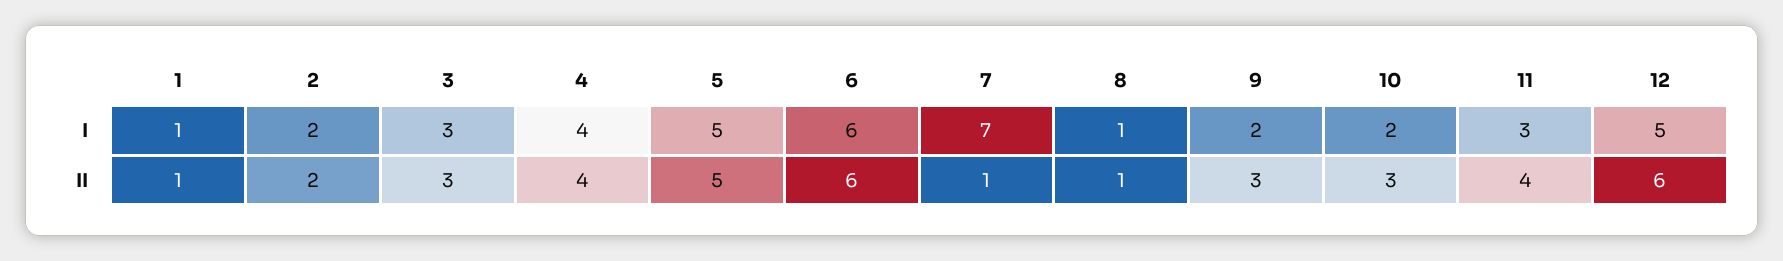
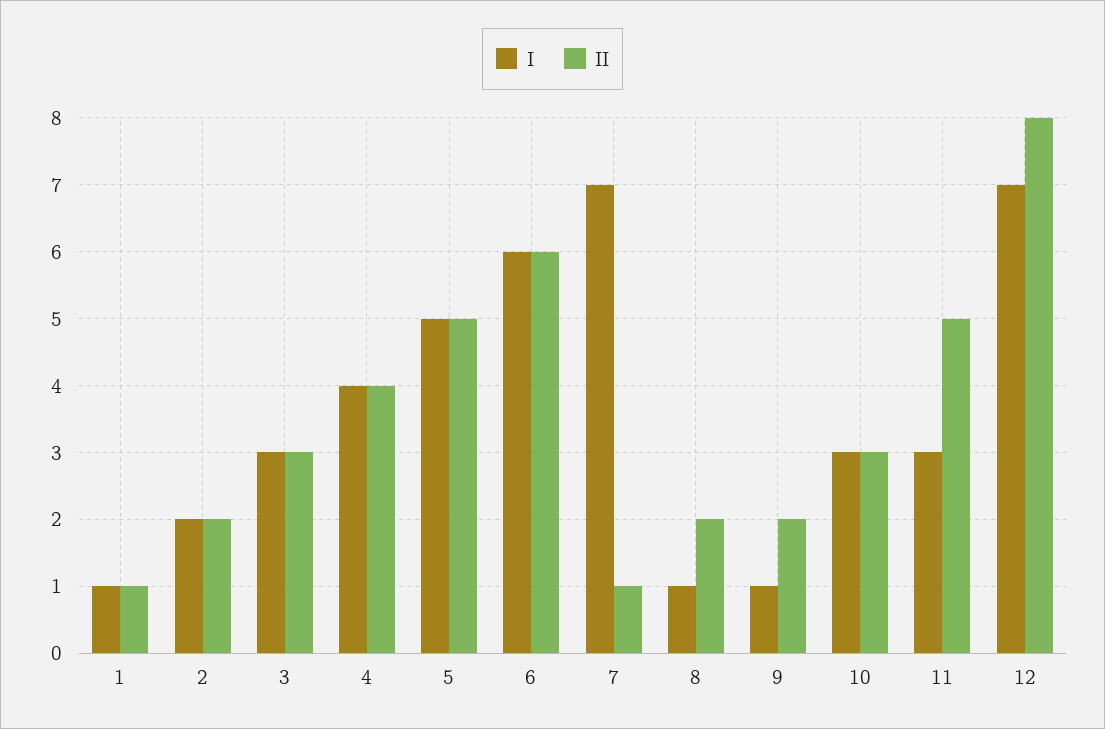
I, 9: 2 -> 1
I, 10: 2 -> 3
I, 12: 5 -> 7
II, 8: 1 -> 2
II, 9: 3 -> 2
II, 11: 4 -> 5
II, 12: 6 -> 8

